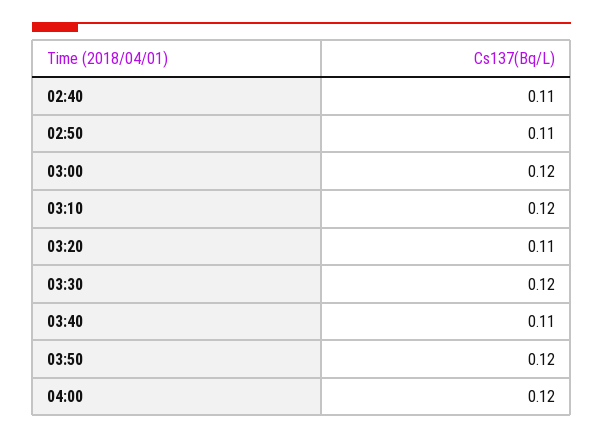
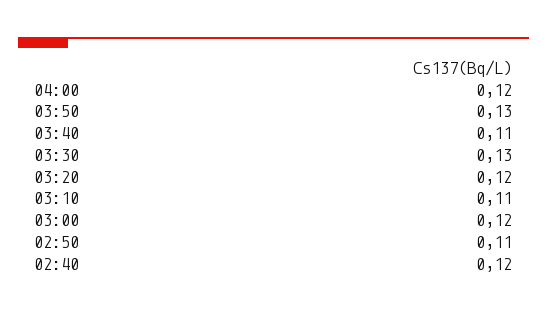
02:40: 0.11 -> 0.12
03:10: 0.12 -> 0.11
03:20: 0.11 -> 0.12
03:30: 0.12 -> 0.13
03:50: 0.12 -> 0.13

